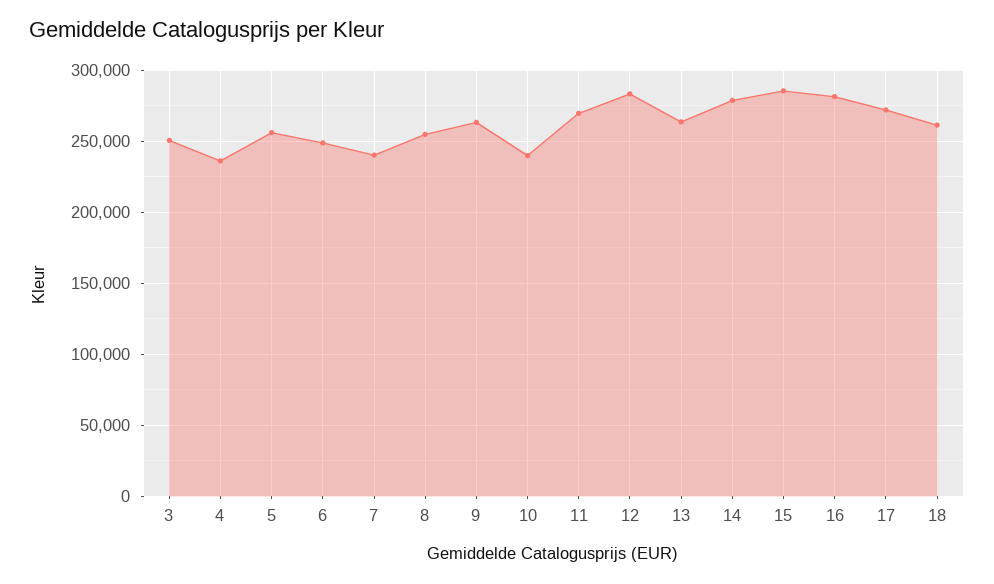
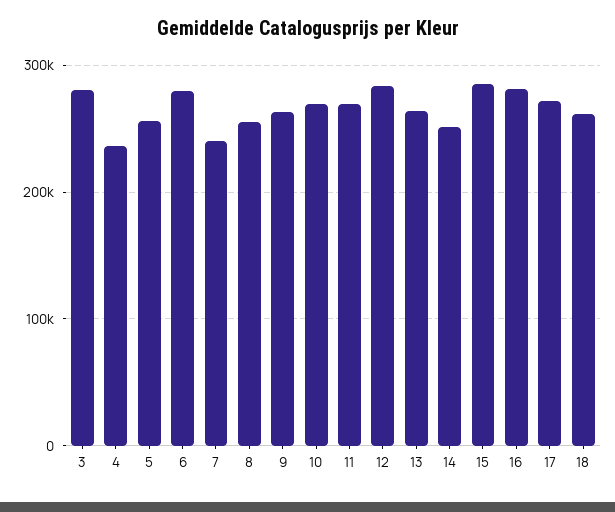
3: 250000 -> 280000
6: 250000 -> 280000
10: 240000 -> 270000
14: 280000 -> 250000

